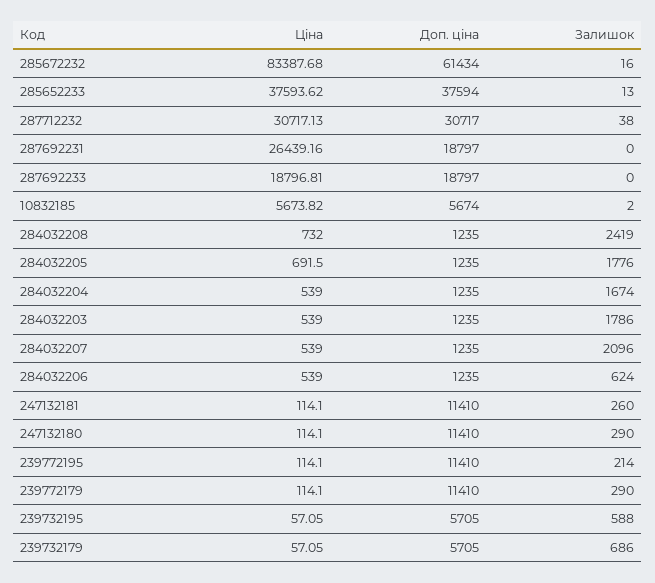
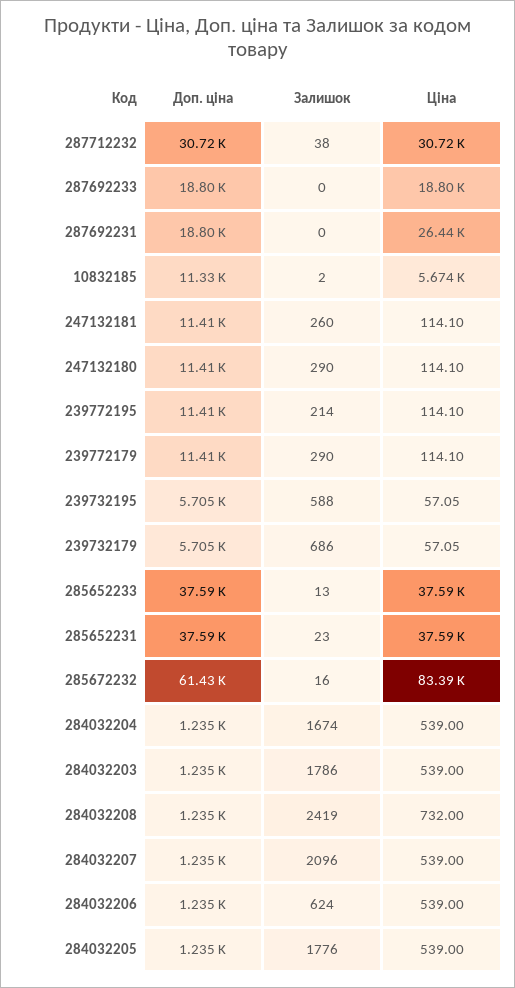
Доп. ціна, 10832185: 5674 -> 11330
Ціна, 284032205: 691.5 -> 539
Доп. ціна, 285652231: none -> 37590
Залишок, 285652231: none -> 23
Ціна, 285652231: none -> 37590

